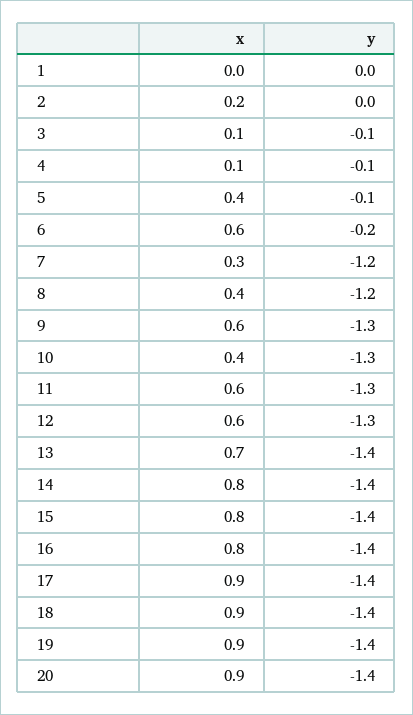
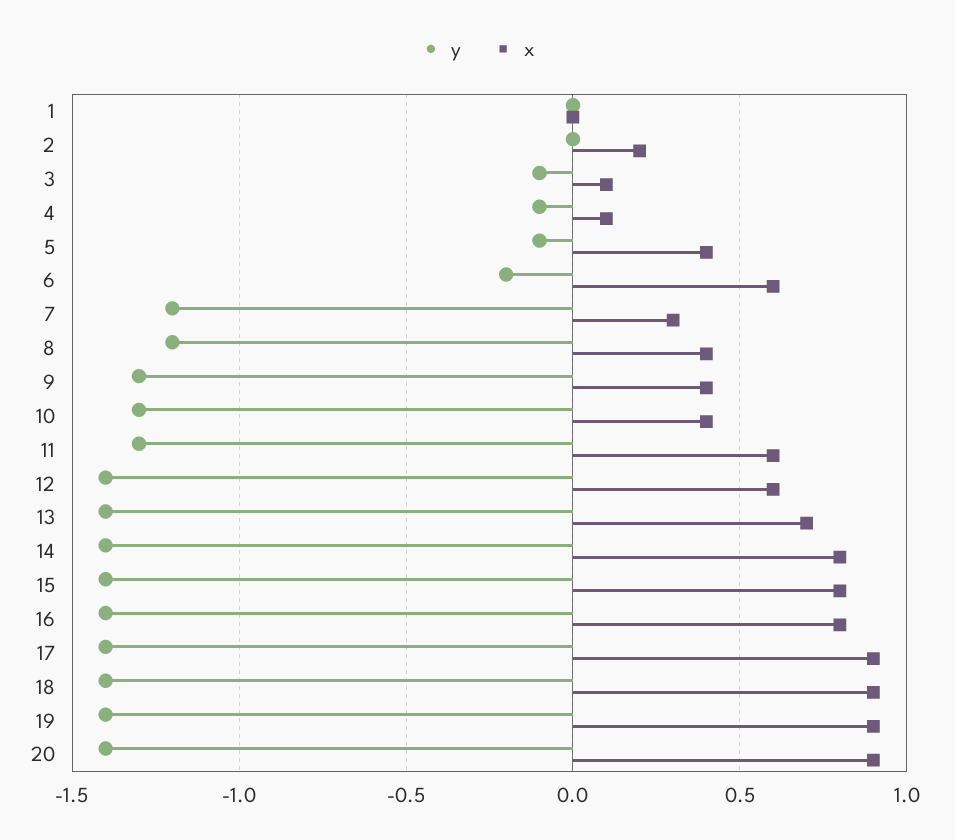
x, 9: 0.6 -> 0.4
y, 12: -1.3 -> -1.4

